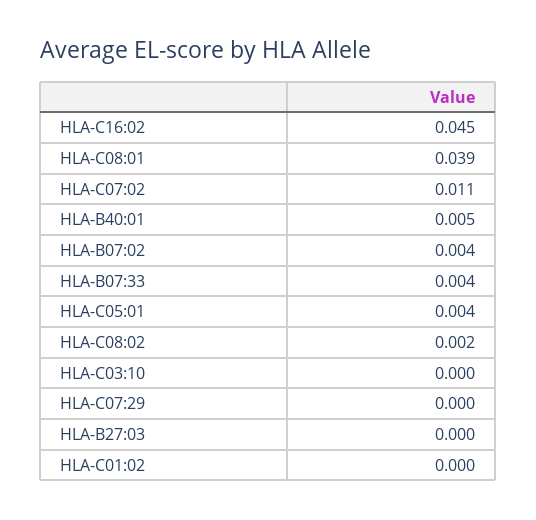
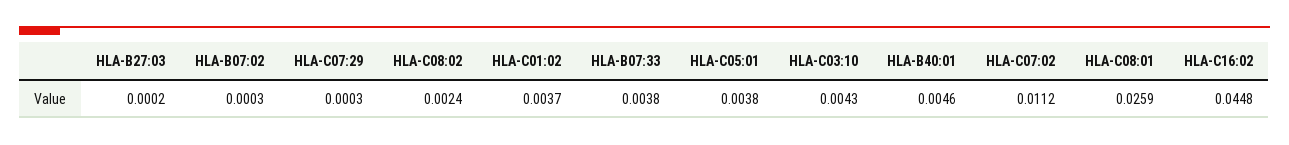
HLA-C08:01: 0.039 -> 0.0259
HLA-B07:02: 0.004 -> 0.0003
HLA-C03:10: 0 -> 0.0043
HLA-C01:02: 0 -> 0.0037

